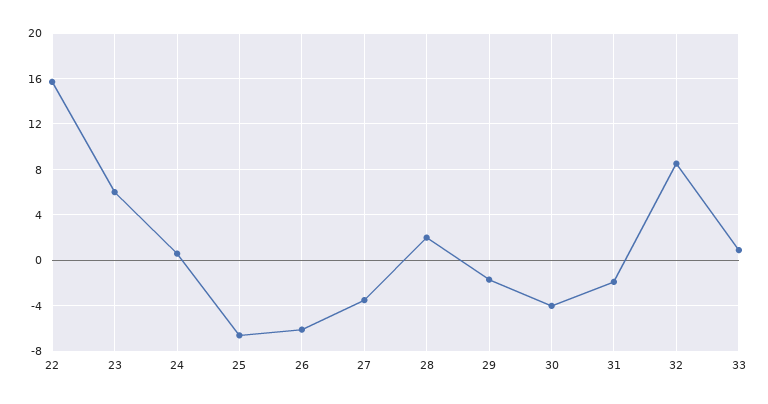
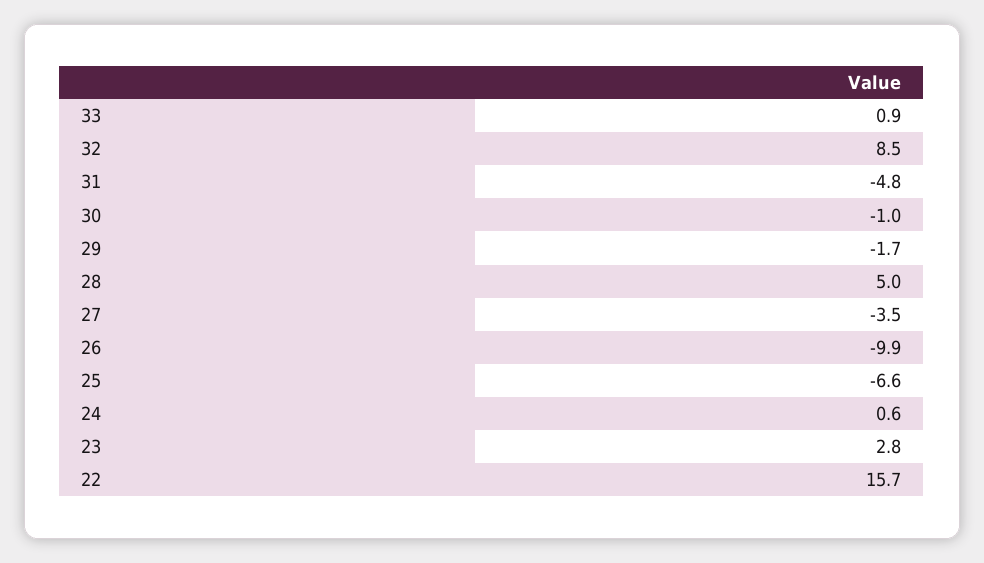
23: 6 -> 2.8
26: -6 -> -9.9
28: 2 -> 5
30: -4 -> -1
31: -2 -> -4.8

